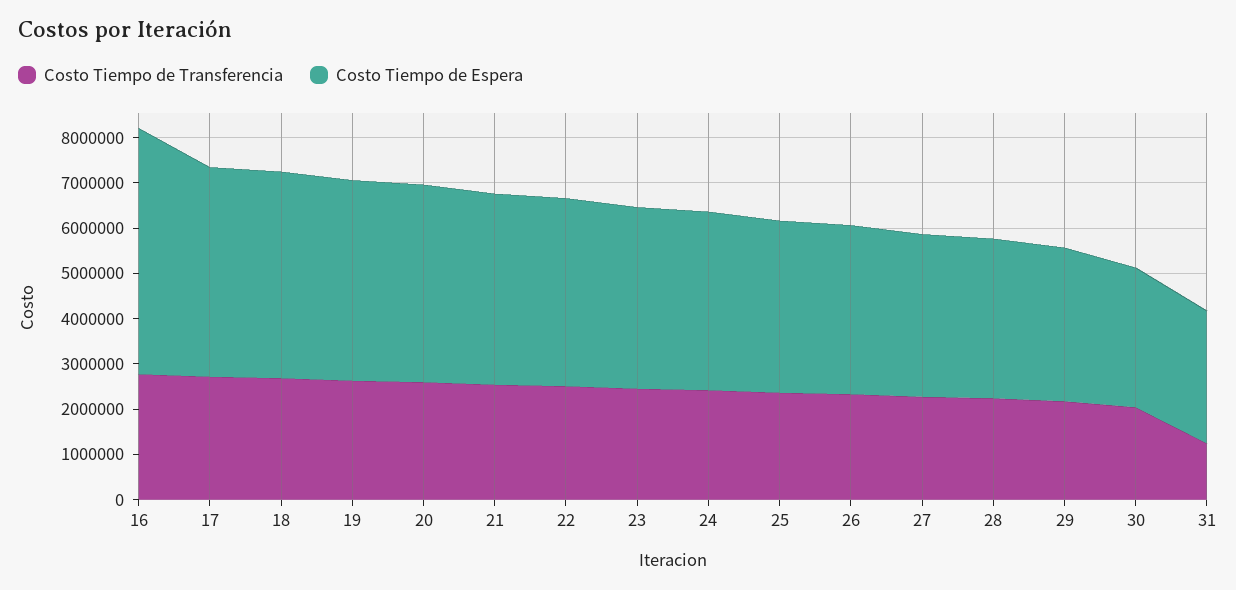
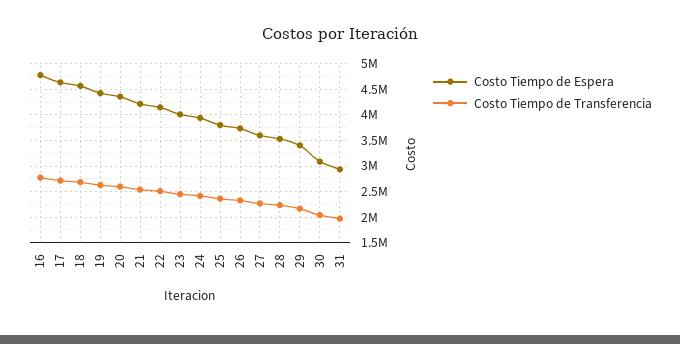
Costo Tiempo de Espera, 16: 5400000 -> 4750000
Costo Tiempo de Transferencia, 31: 1200000 -> 2000000

